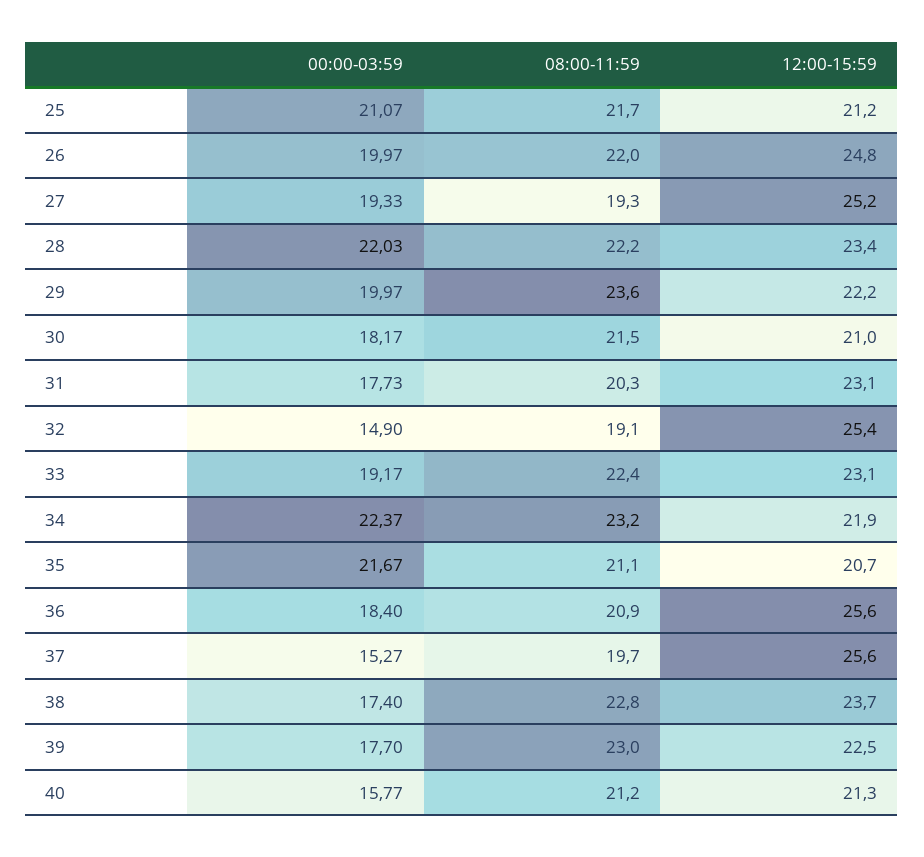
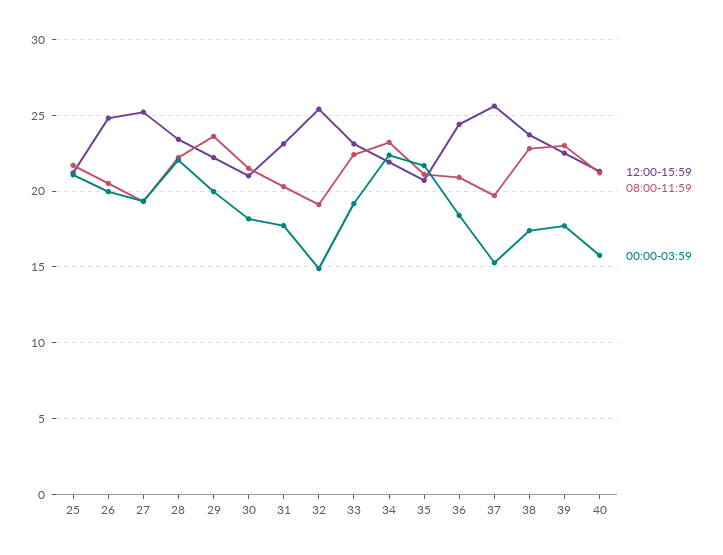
08:00-11:59, 26: 22 -> 20.5
12:00-15:59, 36: 25.6 -> 24.5

